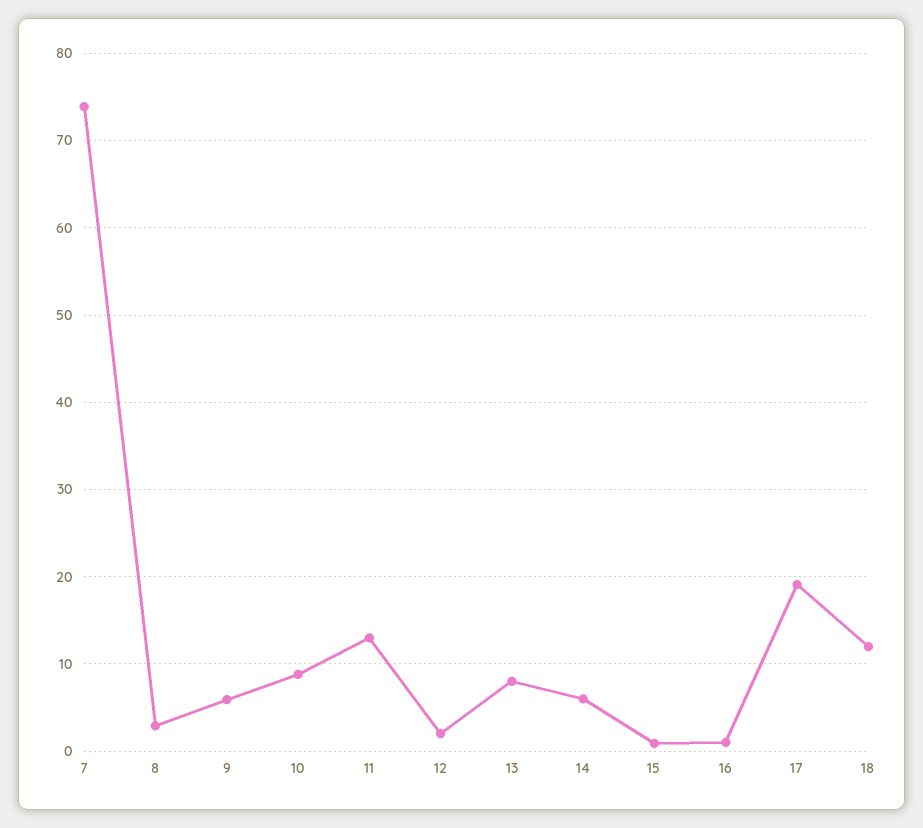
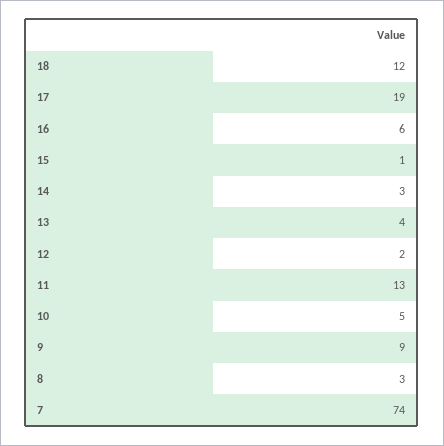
9: 6 -> 9
10: 9 -> 5
13: 8 -> 4
14: 6 -> 3
16: 1 -> 6

